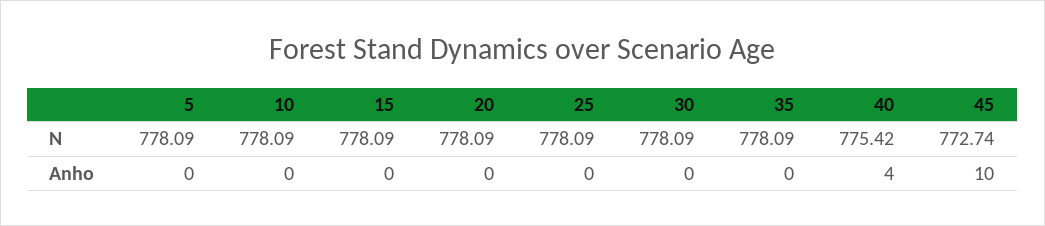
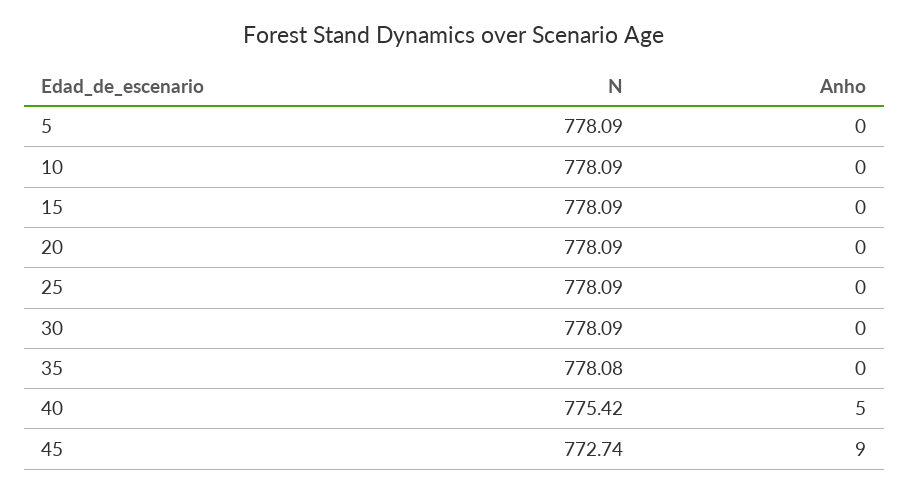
35, N: 778.09 -> 778.08
40, Anho: 4 -> 5
45, Anho: 10 -> 9

